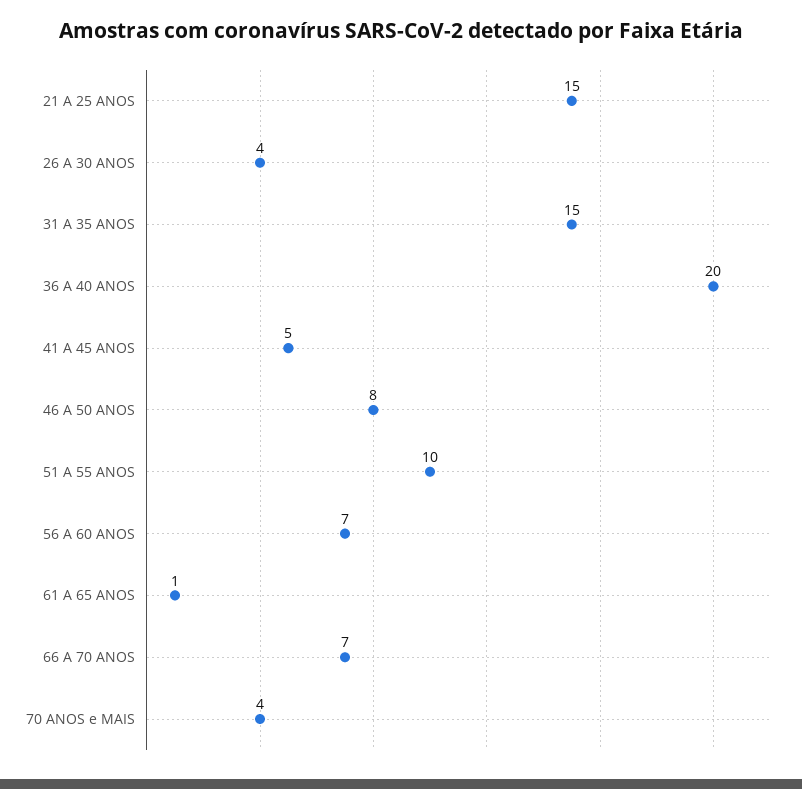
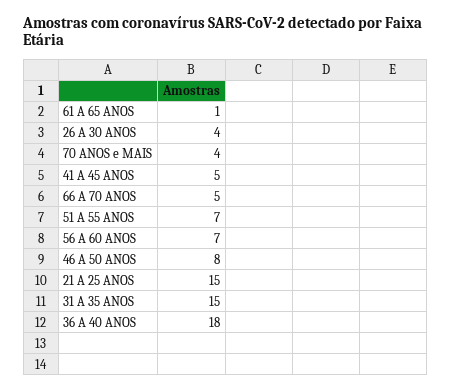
36 A 40 ANOS: 20 -> 18
51 A 55 ANOS: 10 -> 7
66 A 70 ANOS: 7 -> 5

